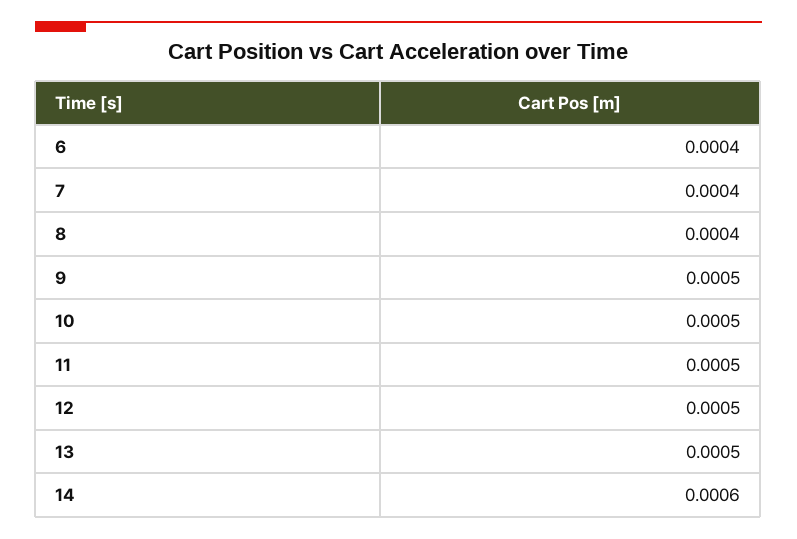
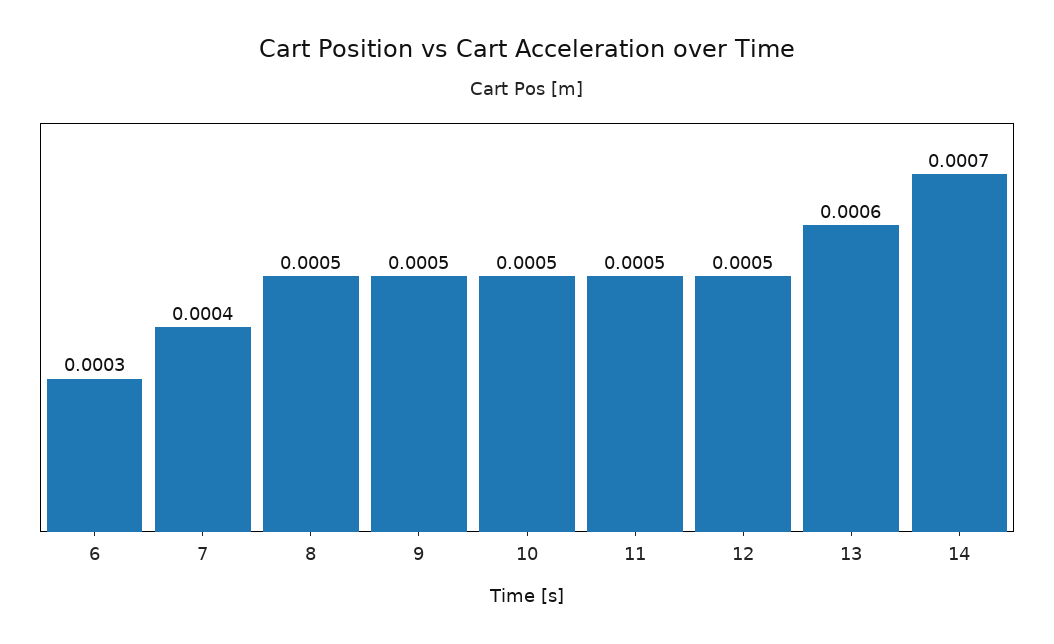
6: 0.0004 -> 0.0003
8: 0.0004 -> 0.0005
13: 0.0005 -> 0.0006
14: 0.0006 -> 0.0007

